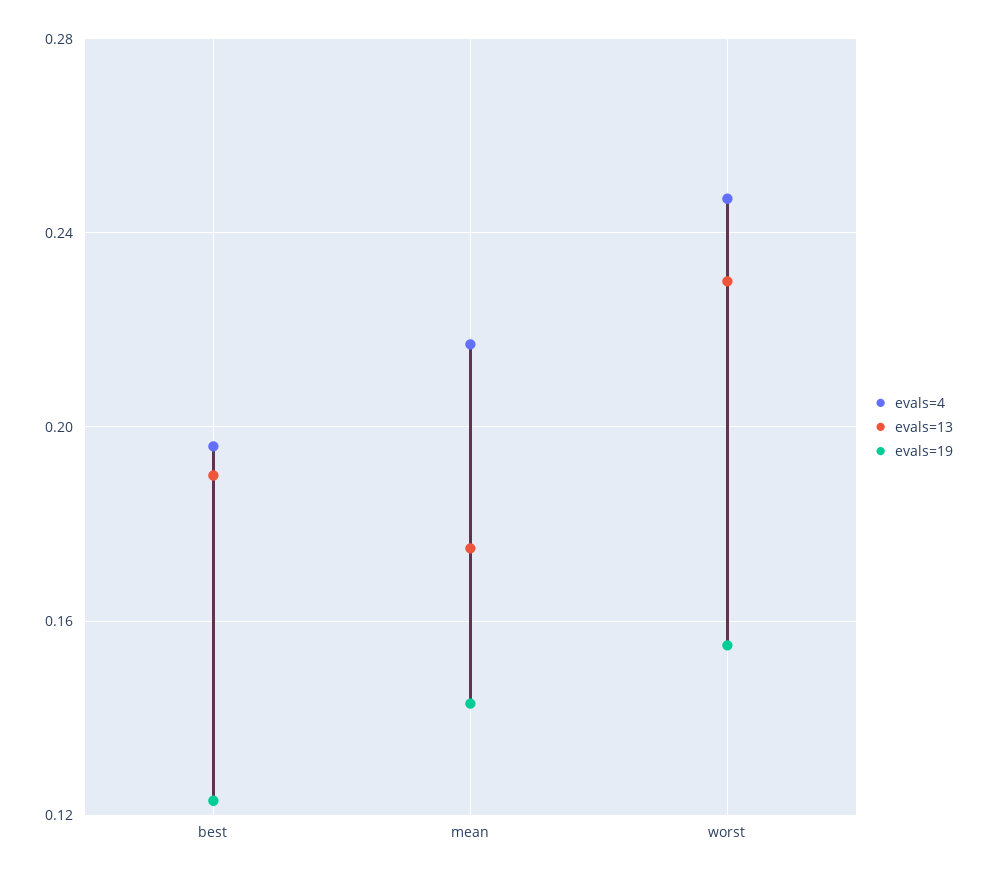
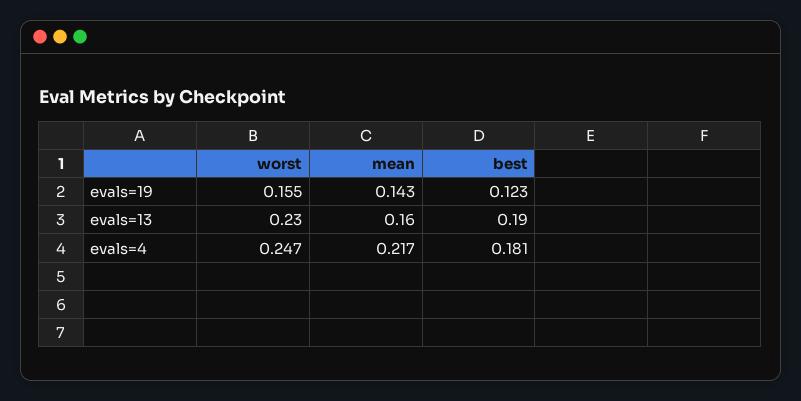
evals=4, best: 0.195 -> 0.181
evals=13, mean: 0.175 -> 0.16

